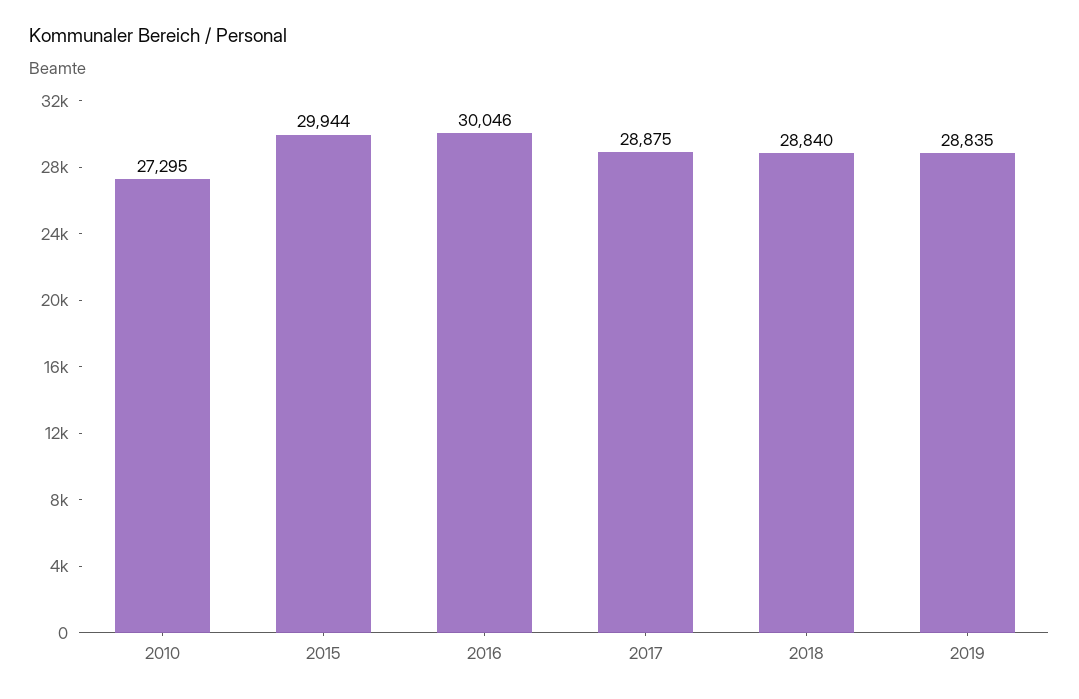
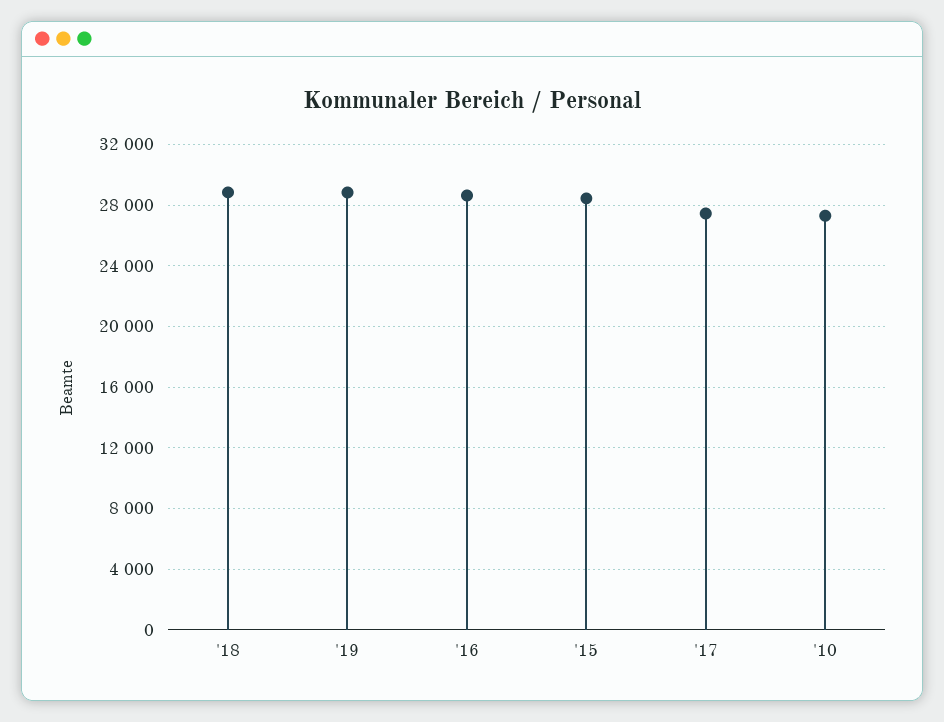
2015: 29944 -> 28500
2016: 30046 -> 28500
2017: 28875 -> 27500

